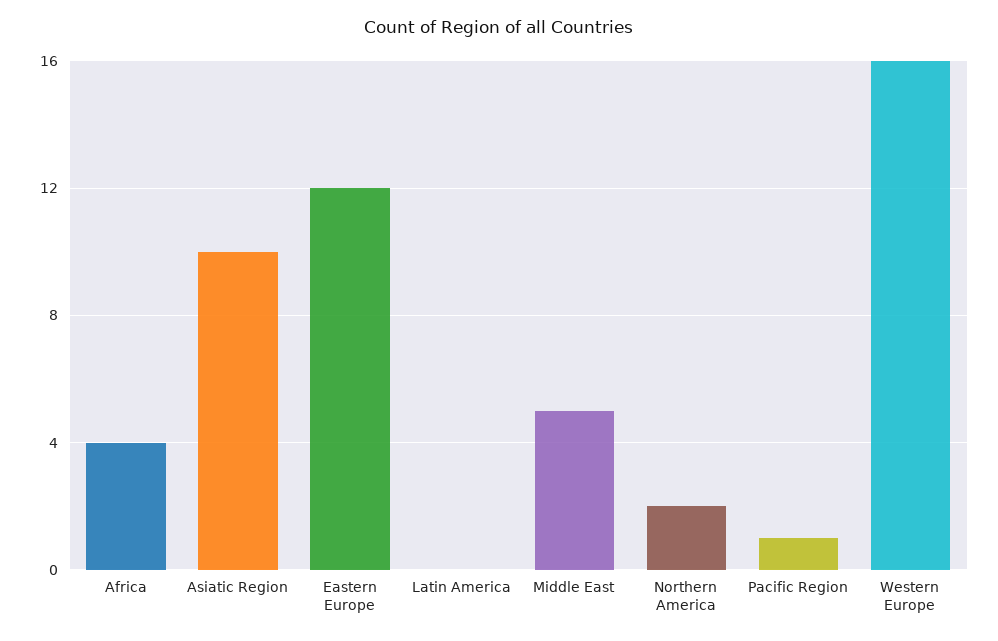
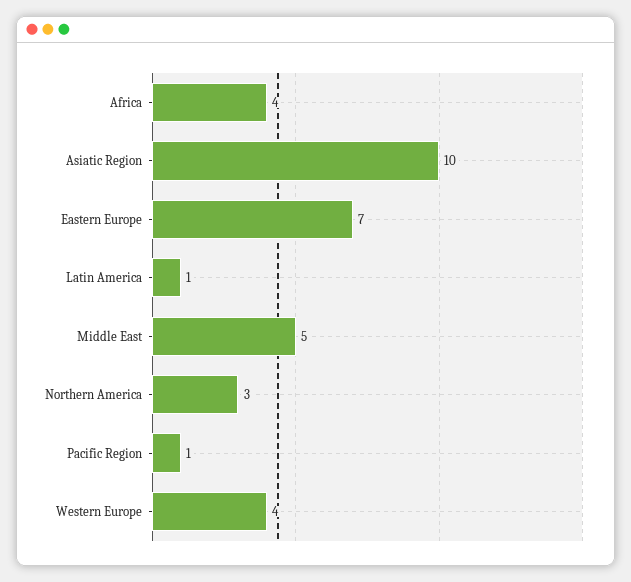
Eastern Europe: 12 -> 7
Latin America: 0 -> 1
Northern America: 2 -> 3
Western Europe: 16 -> 4

